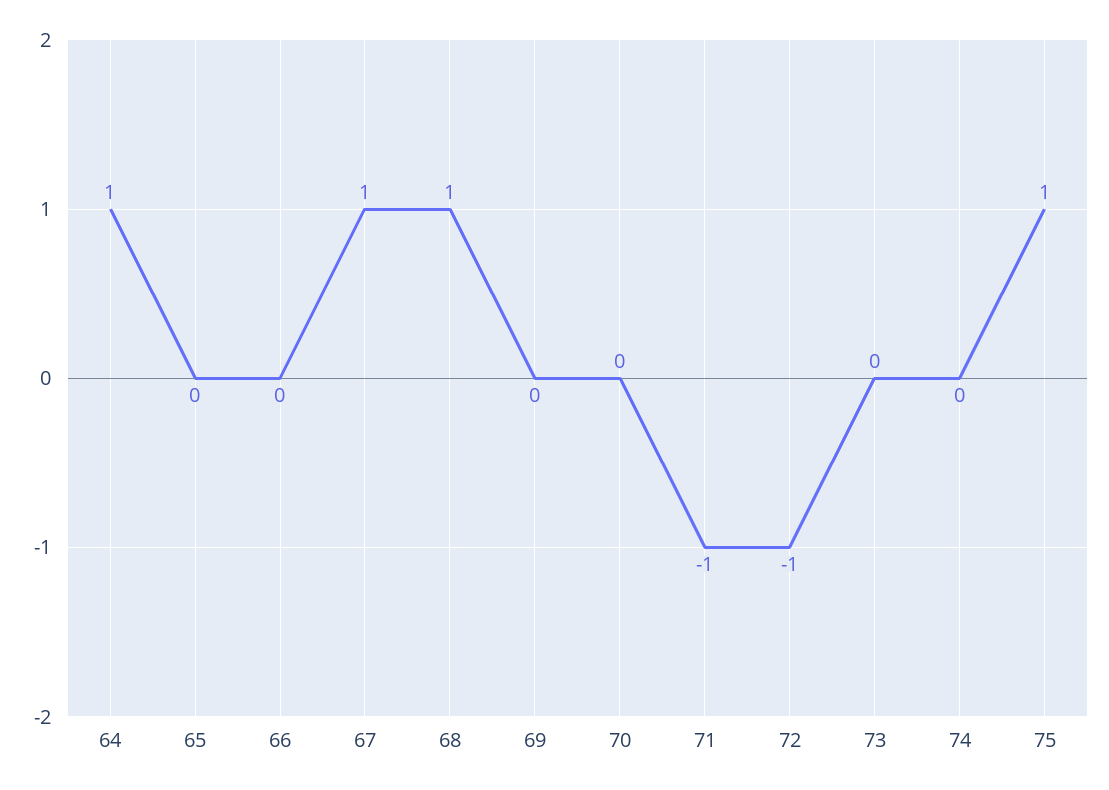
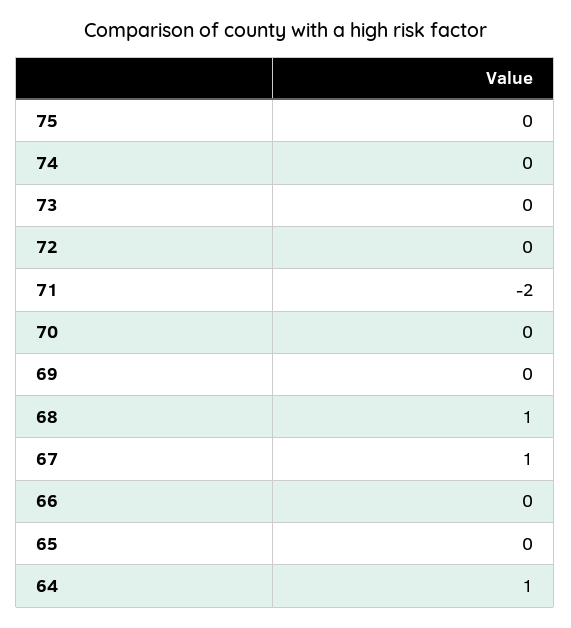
71: -1 -> -2
72: -1 -> 0
75: 1 -> 0

